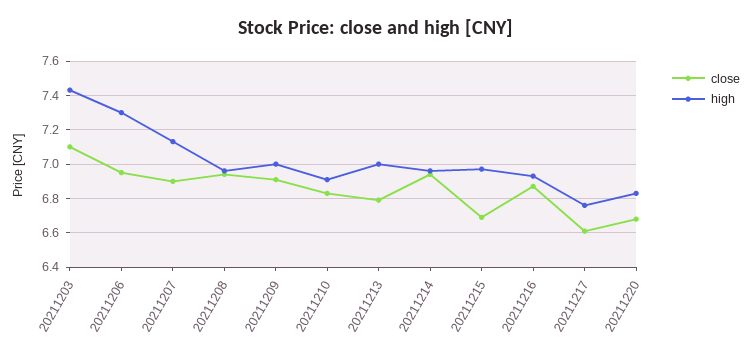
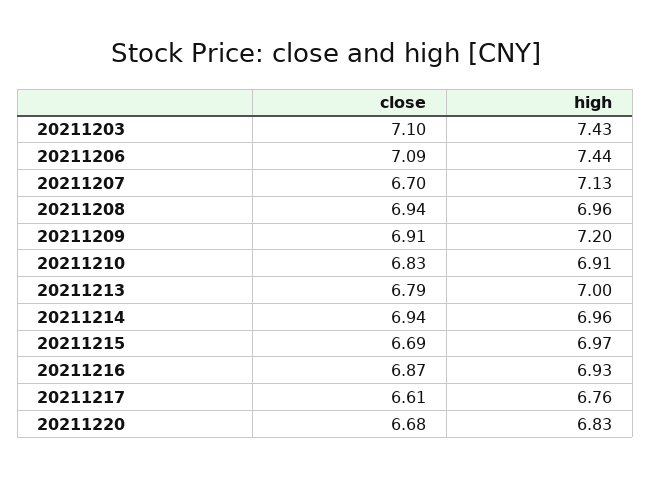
close, 20211206: 6.95 -> 7.09
high, 20211206: 7.3 -> 7.44
close, 20211207: 6.9 -> 6.7
high, 20211209: 7 -> 7.2

